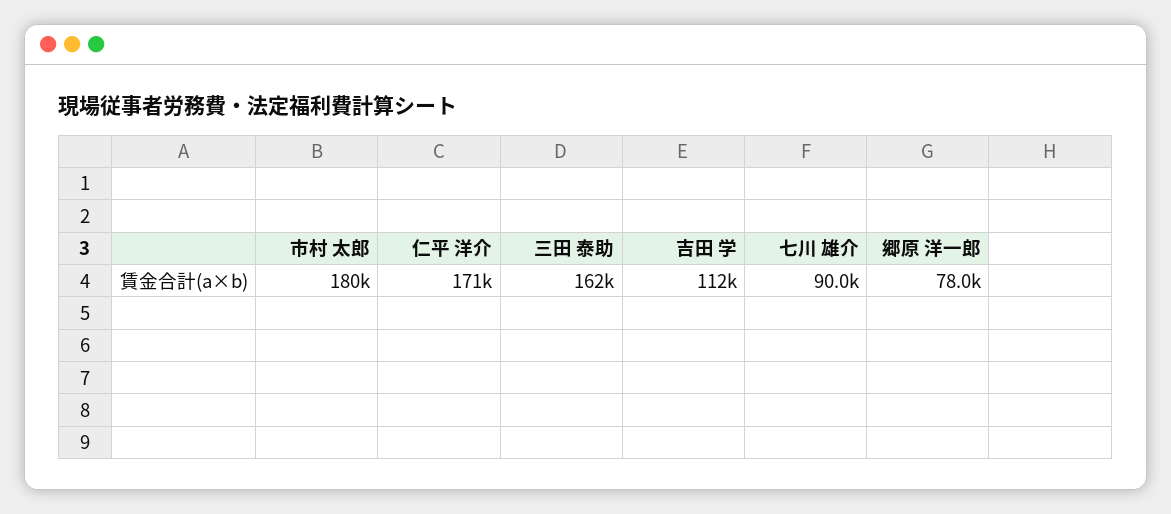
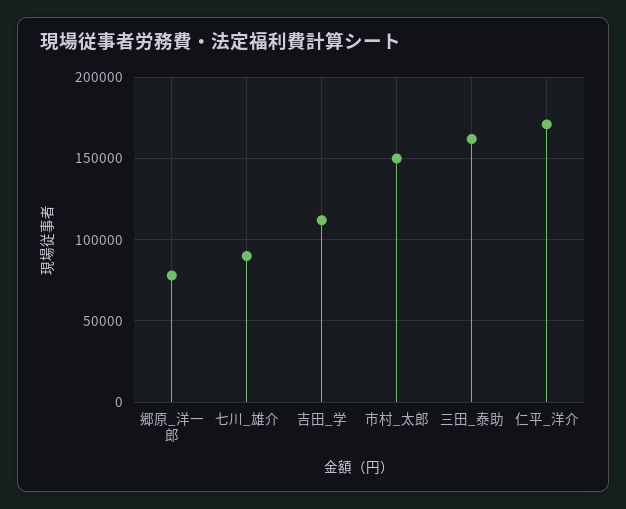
市村 太郎: 180000 -> 150000

